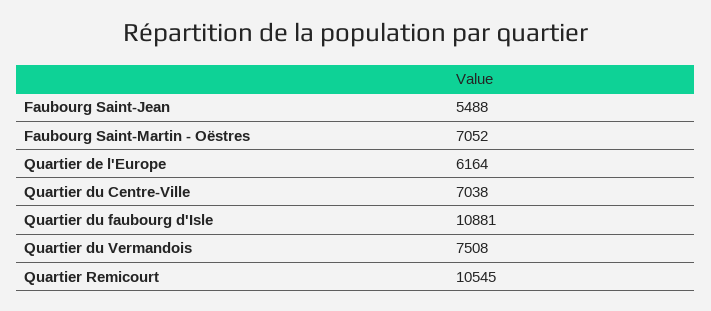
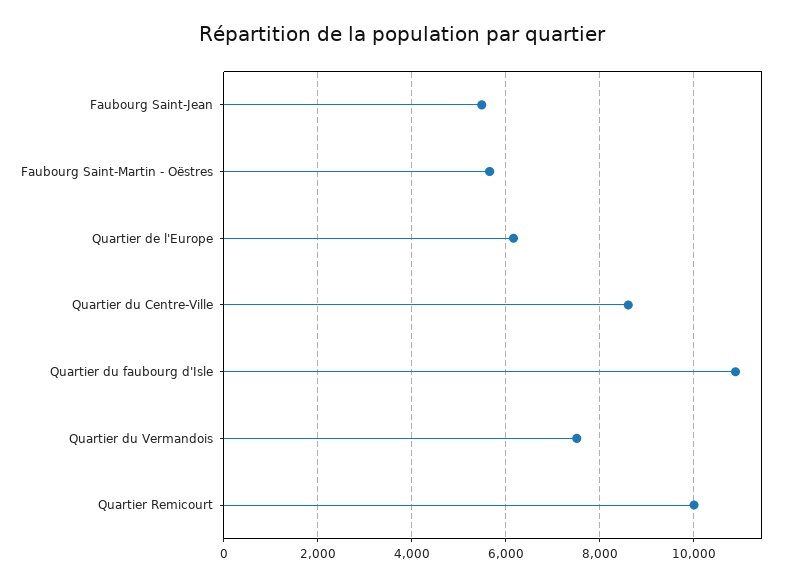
Faubourg Saint-Martin - Oëstres: 7052 -> 5600
Quartier du Centre-Ville: 7038 -> 8600
Quartier Remicourt: 10545 -> 10000

